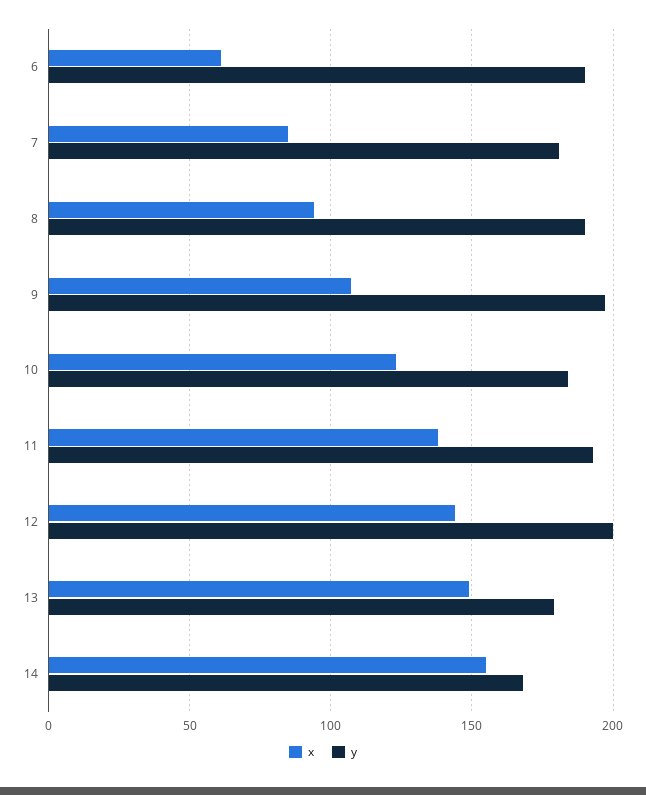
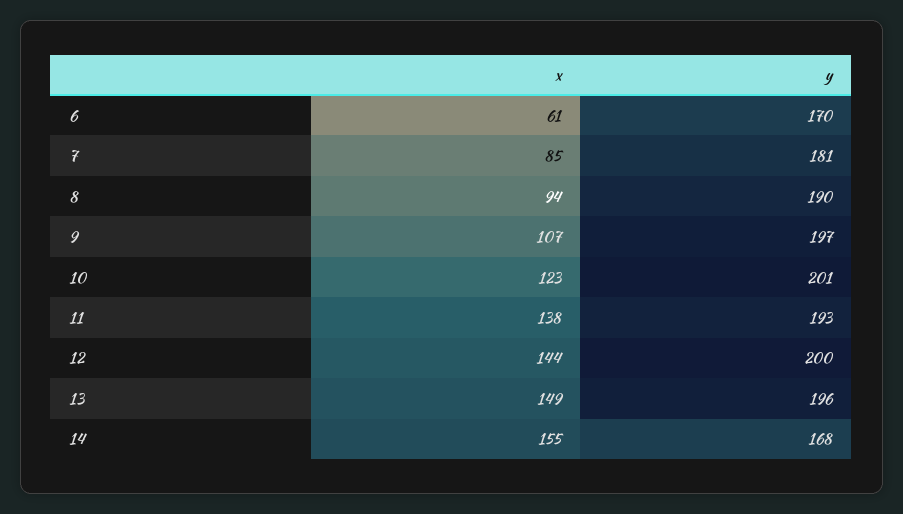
y, 6: 190 -> 170
y, 10: 185 -> 201
y, 13: 180 -> 196

